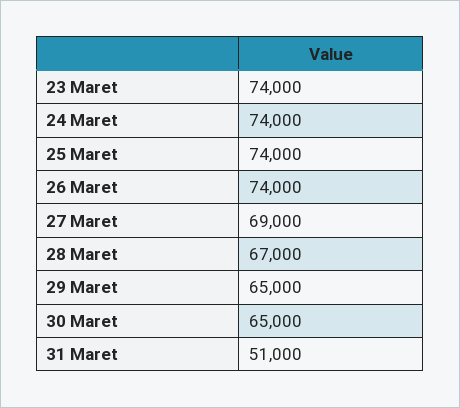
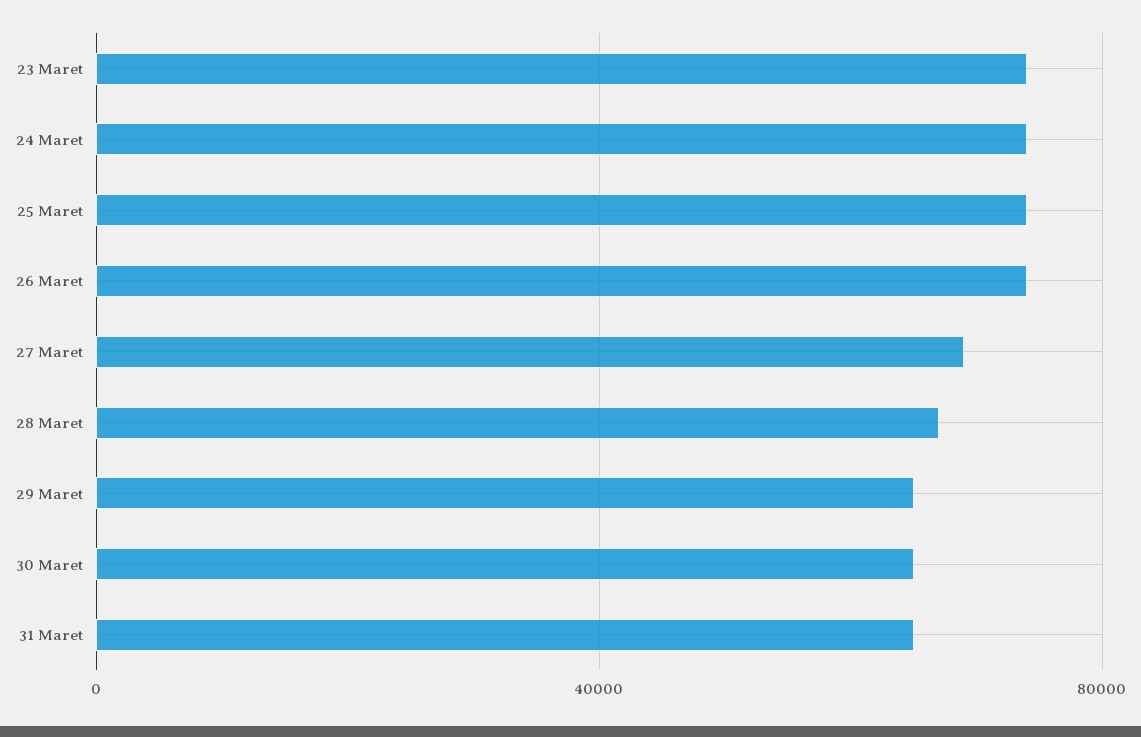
31 Maret: 51000 -> 65000

